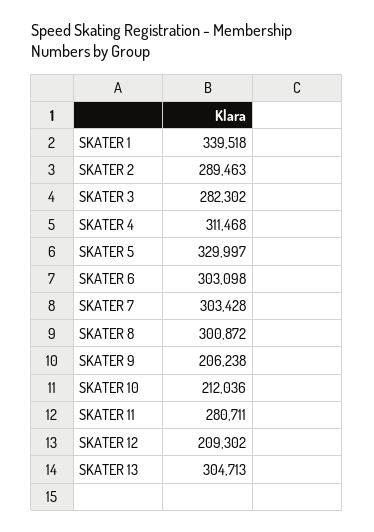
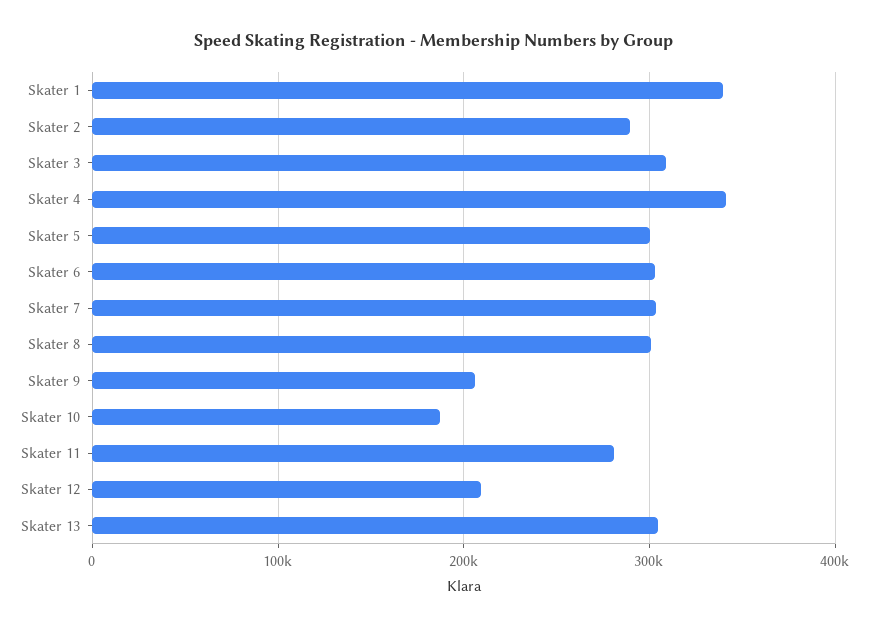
SKATER 3: 282302 -> 310000
SKATER 4: 311468 -> 340000
SKATER 5: 329997 -> 300000
SKATER 10: 212036 -> 190000

